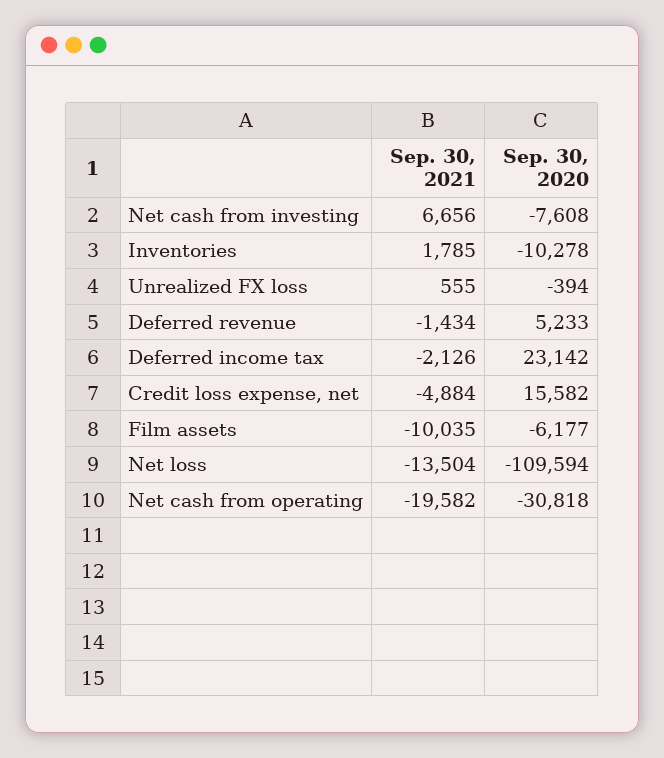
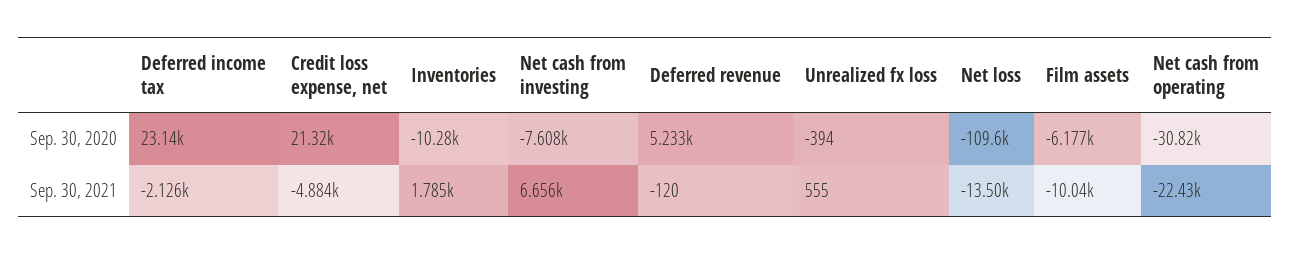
Sep. 30, 2021, Deferred revenue: -1434 -> -120
Sep. 30, 2020, Credit loss expense, net: 15582 -> 21320
Sep. 30, 2021, Net cash from operating: -19582 -> -22430

